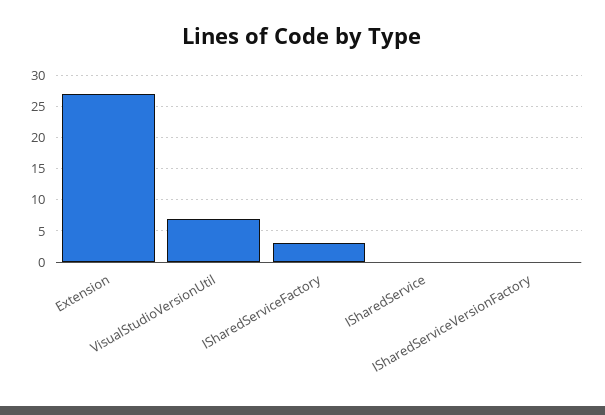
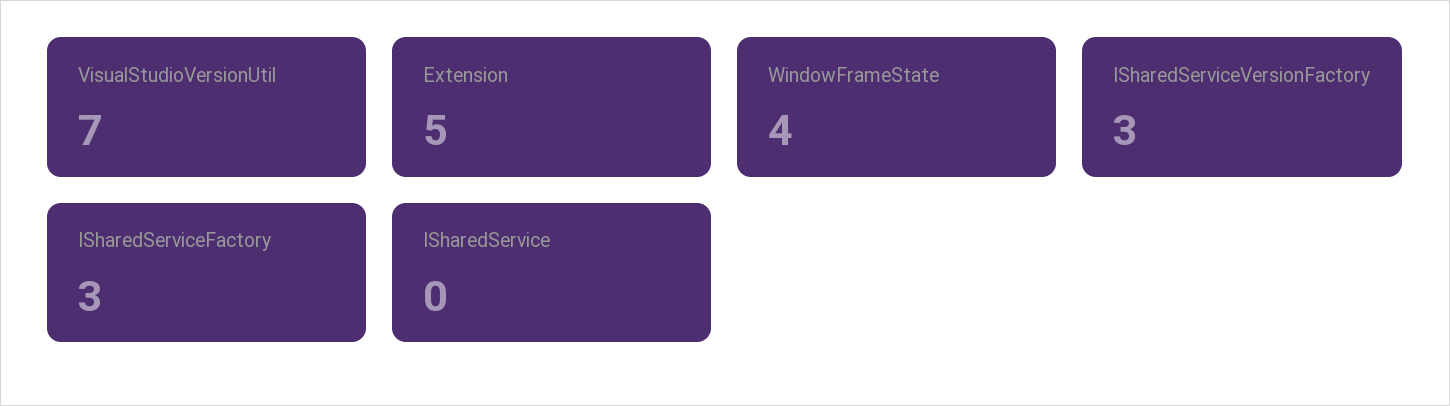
Extension: 27 -> 5
ISharedServiceVersionFactory: 0 -> 3
WindowFrameState: none -> 4

